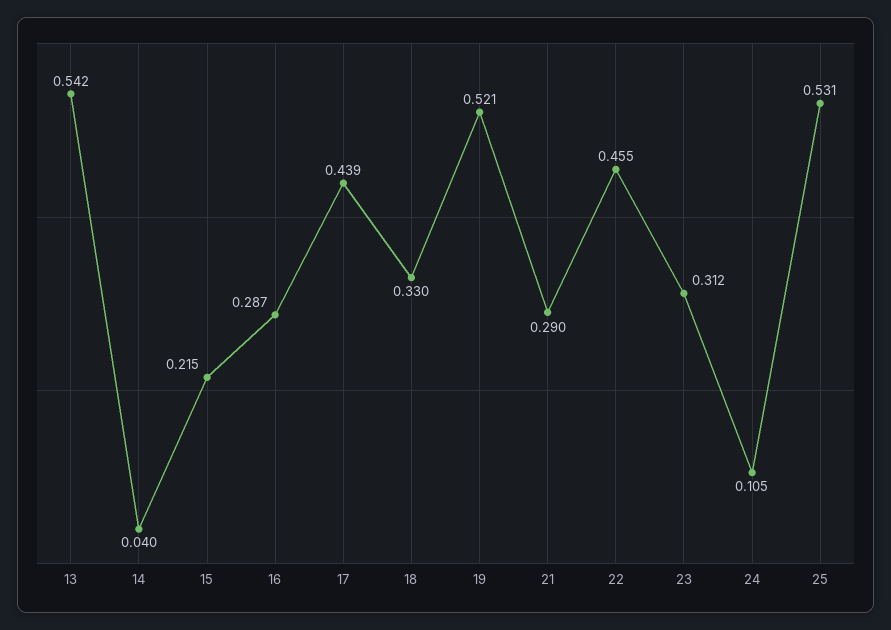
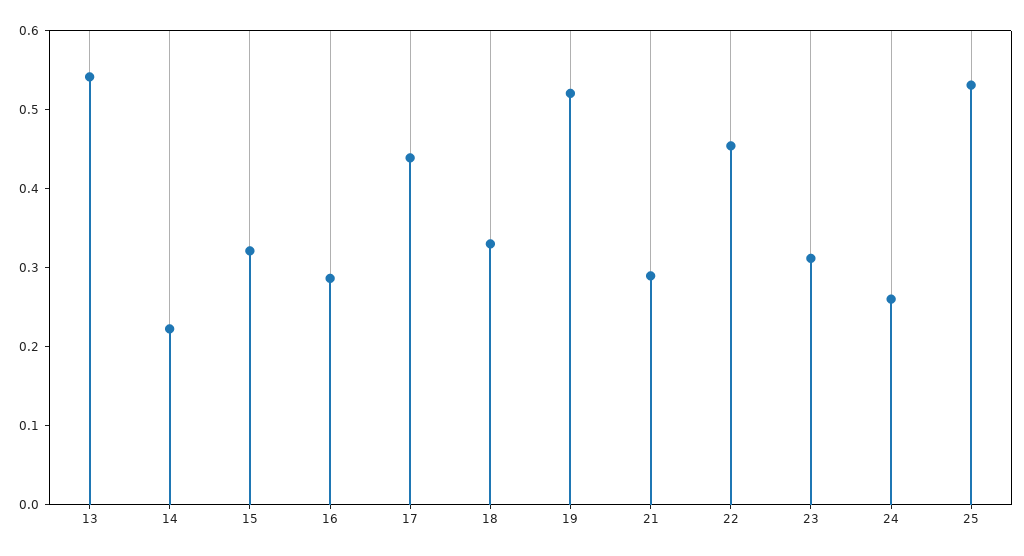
14: 0.04 -> 0.22
15: 0.215 -> 0.32
24: 0.105 -> 0.26

